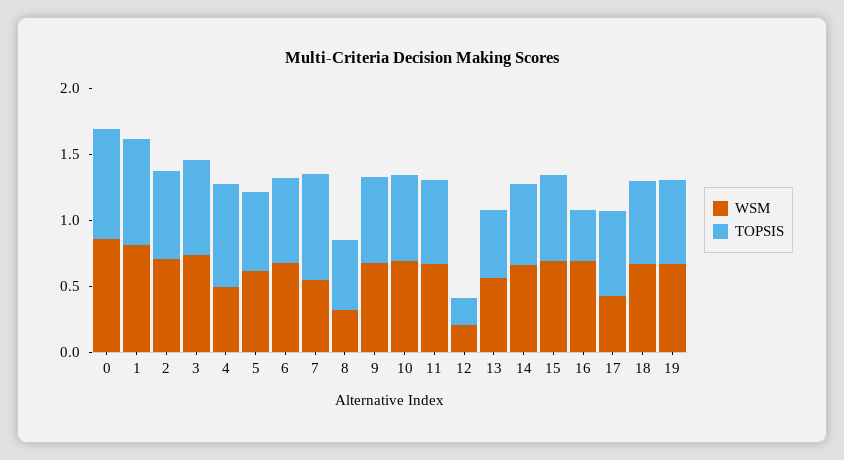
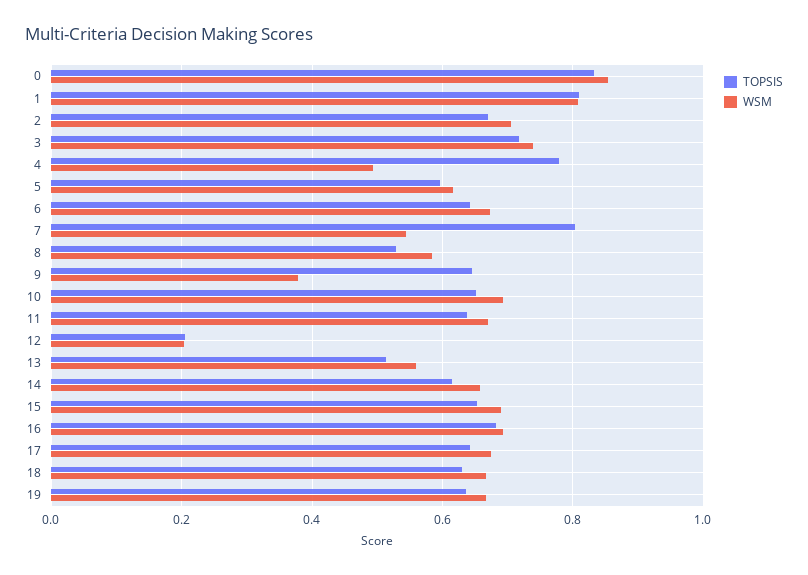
WSM, 8: 0.3 -> 0.58
WSM, 9: 0.7 -> 0.38
TOPSIS, 16: 0.4 -> 0.68
WSM, 17: 0.4 -> 0.68

